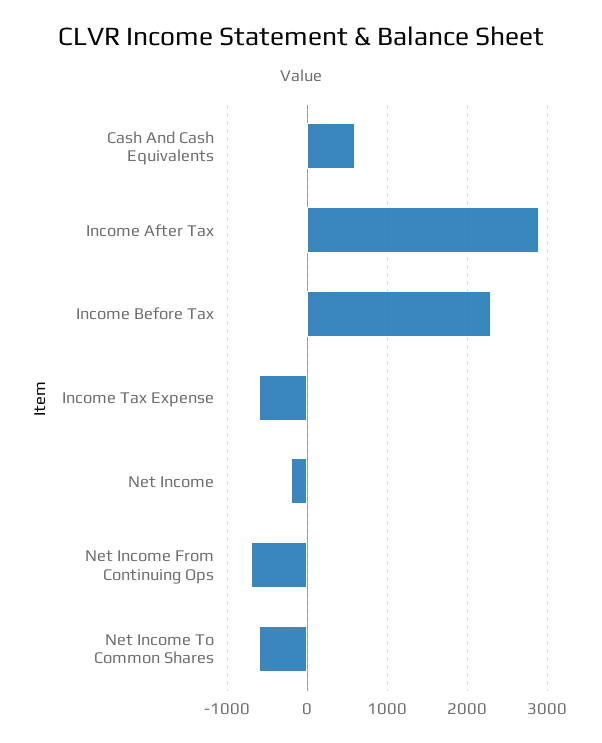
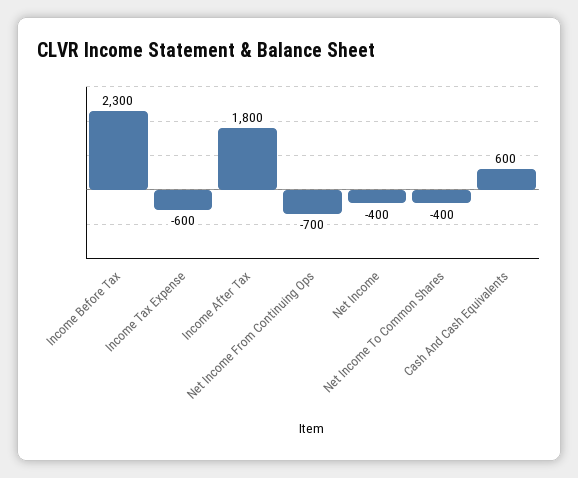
Income After Tax: 2900 -> 1800
Net Income: -200 -> -400
Net Income To Common Shares: -600 -> -400

